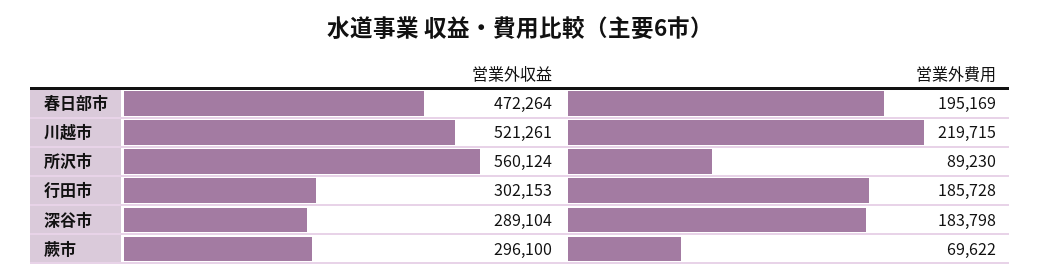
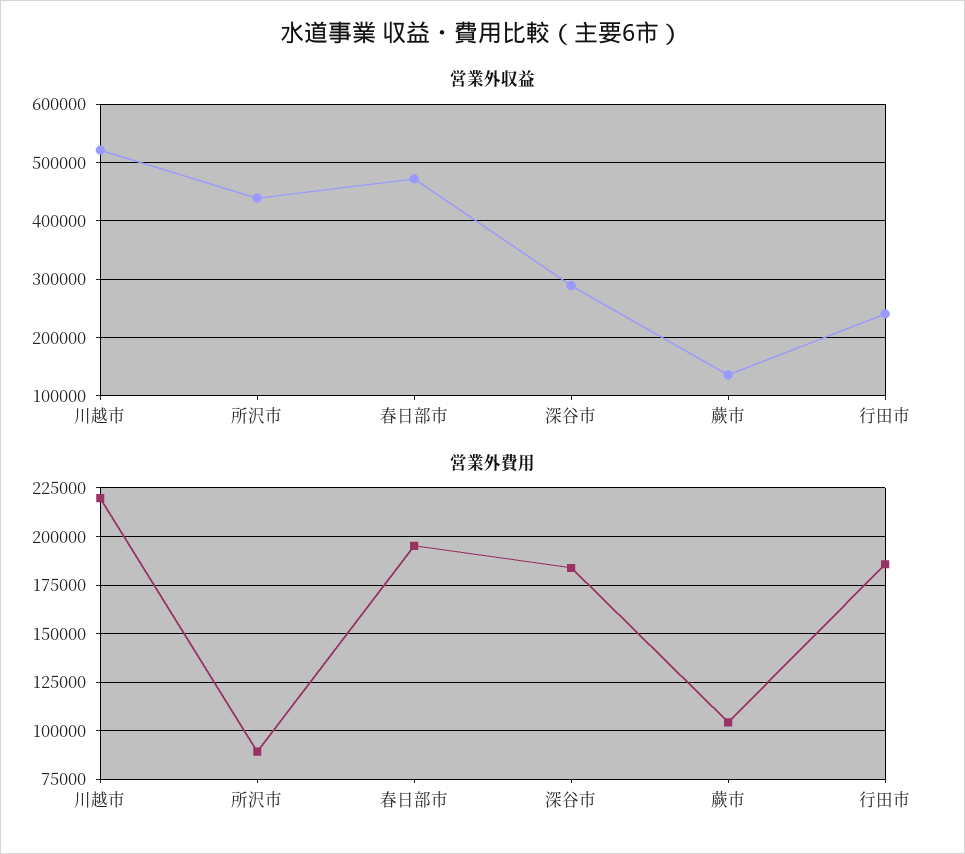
営業外収益, 所沢市: 560124 -> 440000
営業外収益, 行田市: 302153 -> 240000
営業外収益, 蕨市: 296100 -> 140000
営業外費用, 蕨市: 69622 -> 105000

